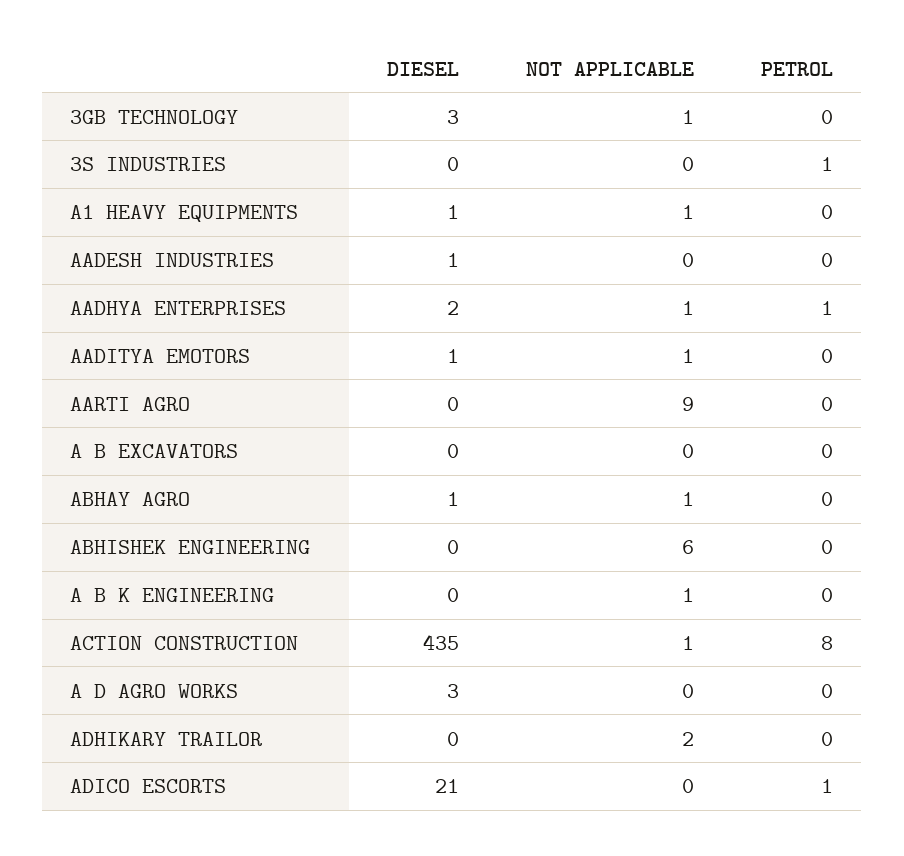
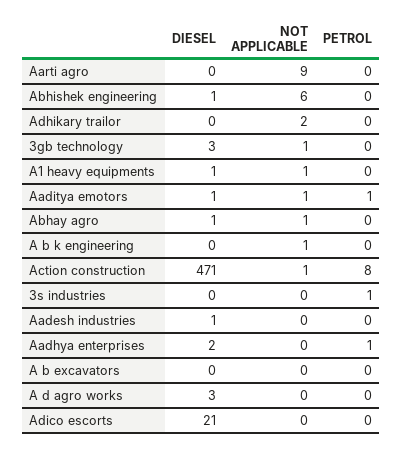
NOT APPLICABLE, AADHYA ENTERPRISES: 1 -> 0
PETROL, AADITYA EMOTORS: 0 -> 1
DIESEL, ABHISHEK ENGINEERING: 0 -> 1
DIESEL, ACTION CONSTRUCTION: 435 -> 471
PETROL, ADICO ESCORTS: 1 -> 0

